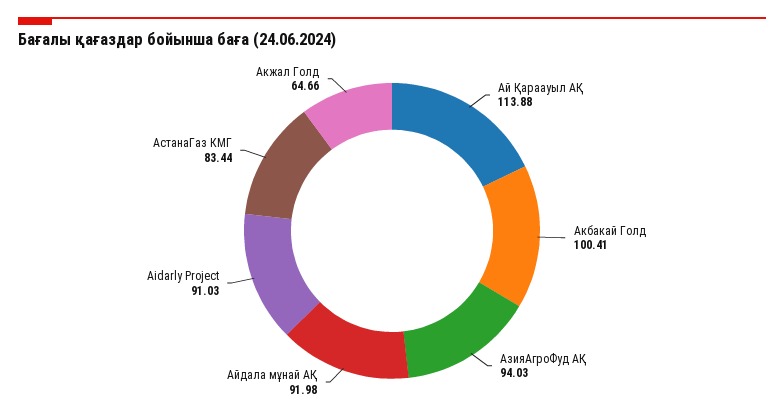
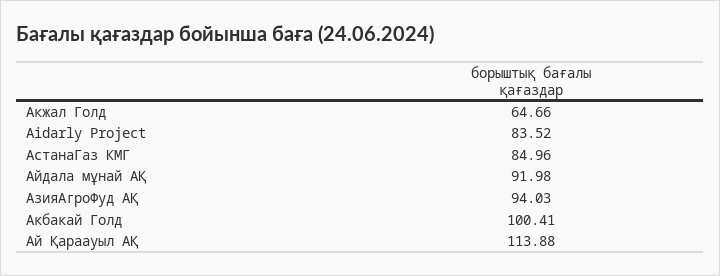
Aidarly Project: 91.03 -> 83.52
АстанаГаз КМГ: 83.44 -> 84.96

